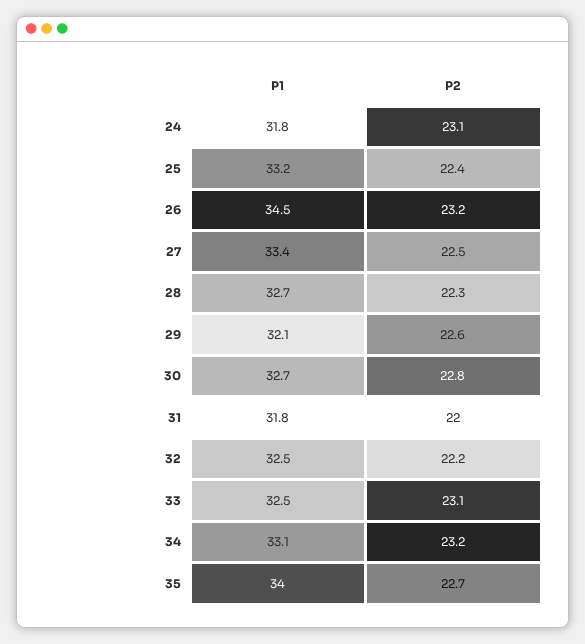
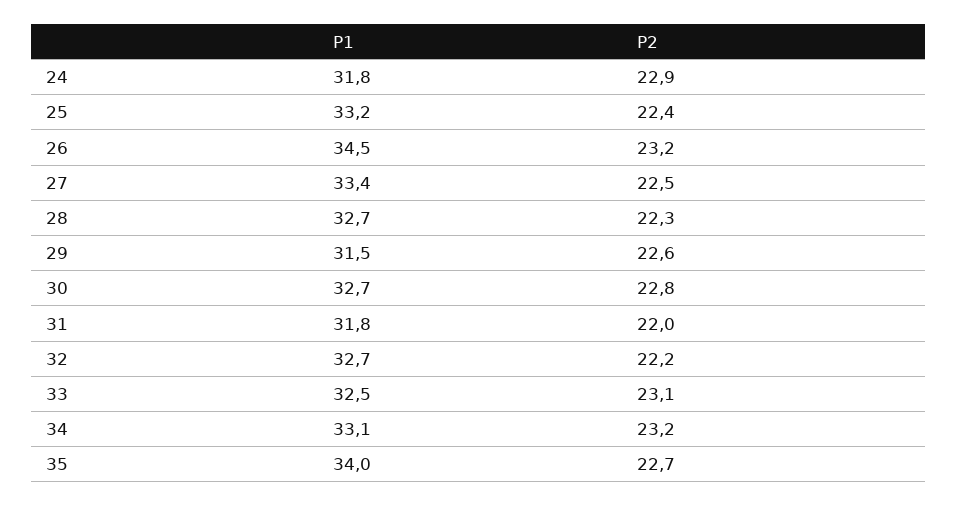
P2, 24: 23.1 -> 22.9
P1, 29: 32.1 -> 31.5
P1, 32: 32.5 -> 32.7

